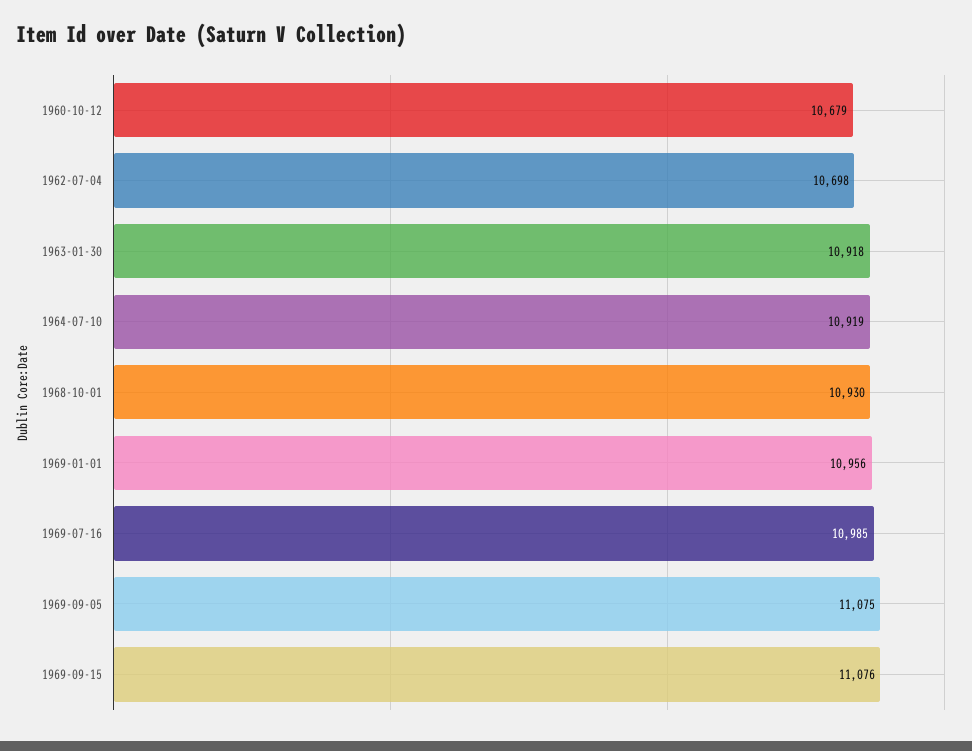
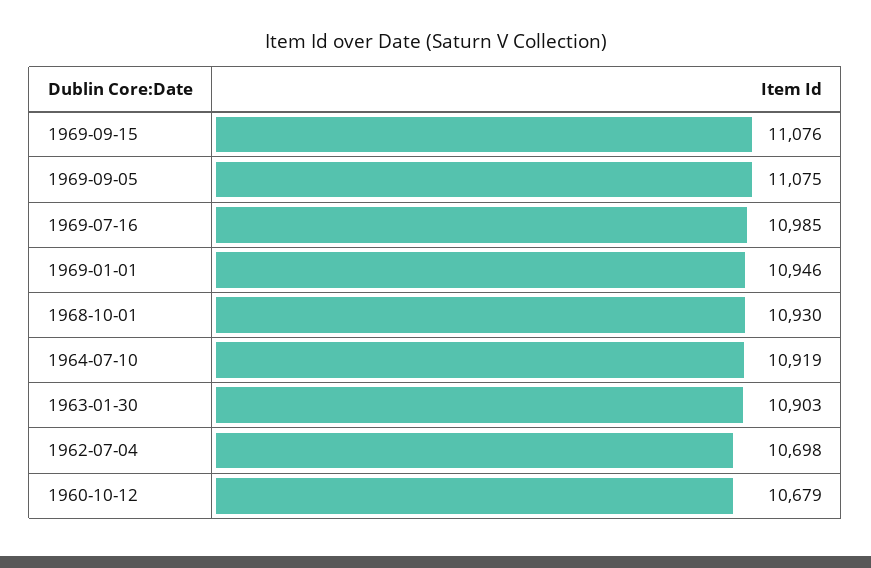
1963-01-30: 10918 -> 10903
1969-01-01: 10956 -> 10946

